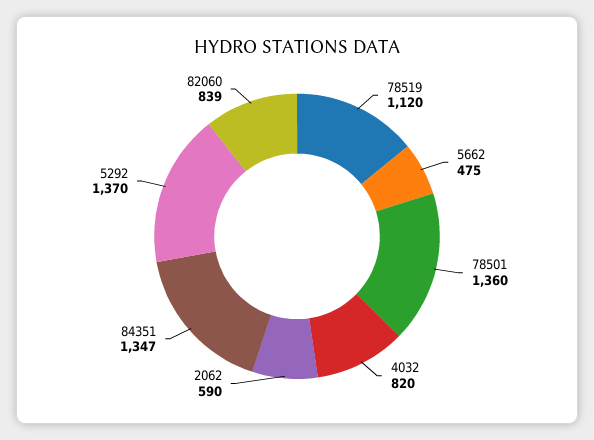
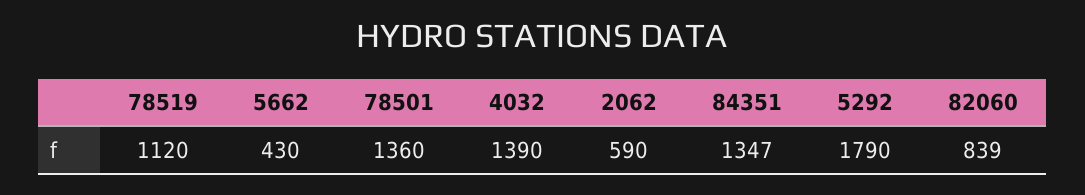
5662: 475 -> 430
4032: 820 -> 1390
5292: 1370 -> 1790

